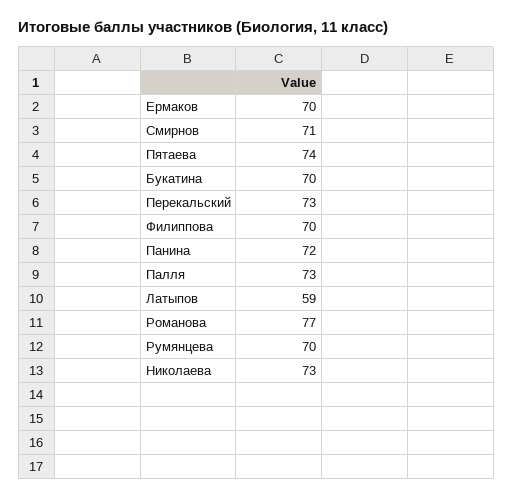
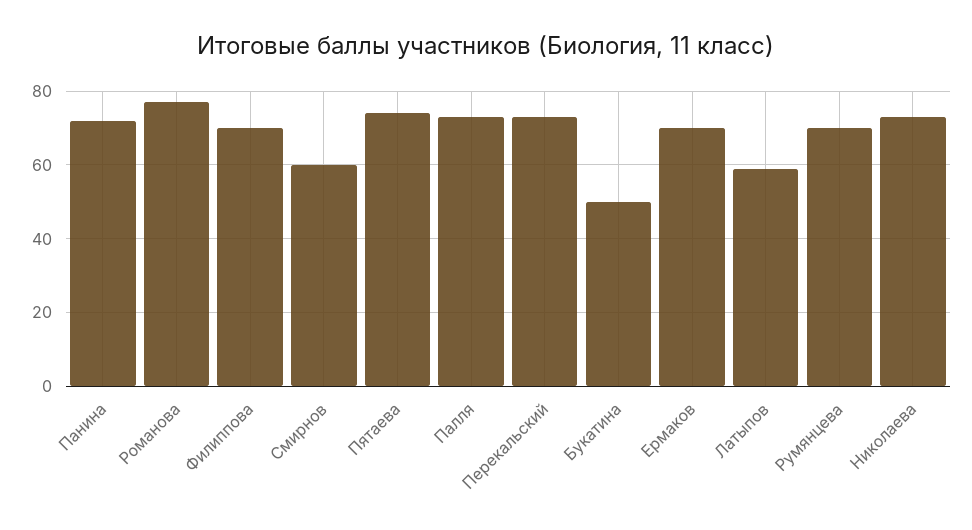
Смирнов: 71 -> 60
Букатина: 70 -> 50

